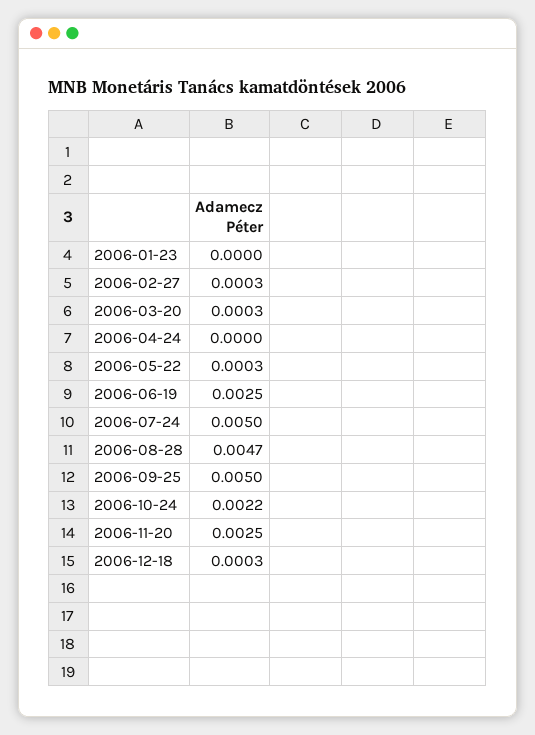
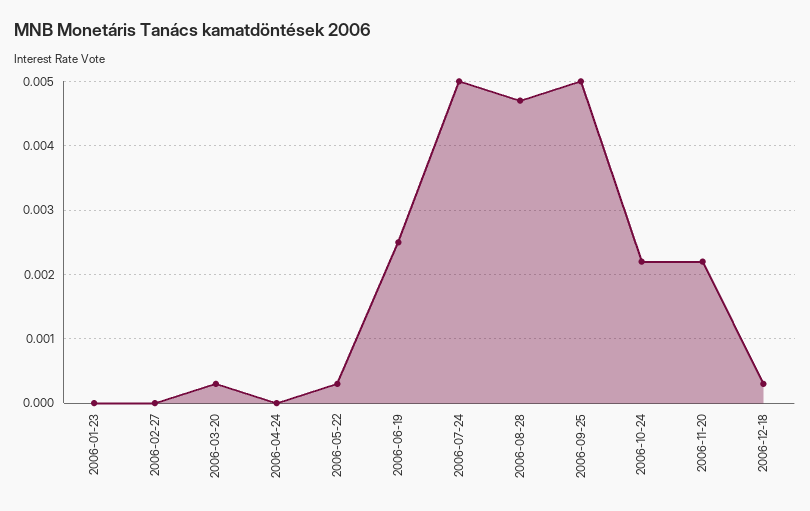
2006-02-27: 0.0003 -> 0
2006-11-20: 0.0025 -> 0.0022

